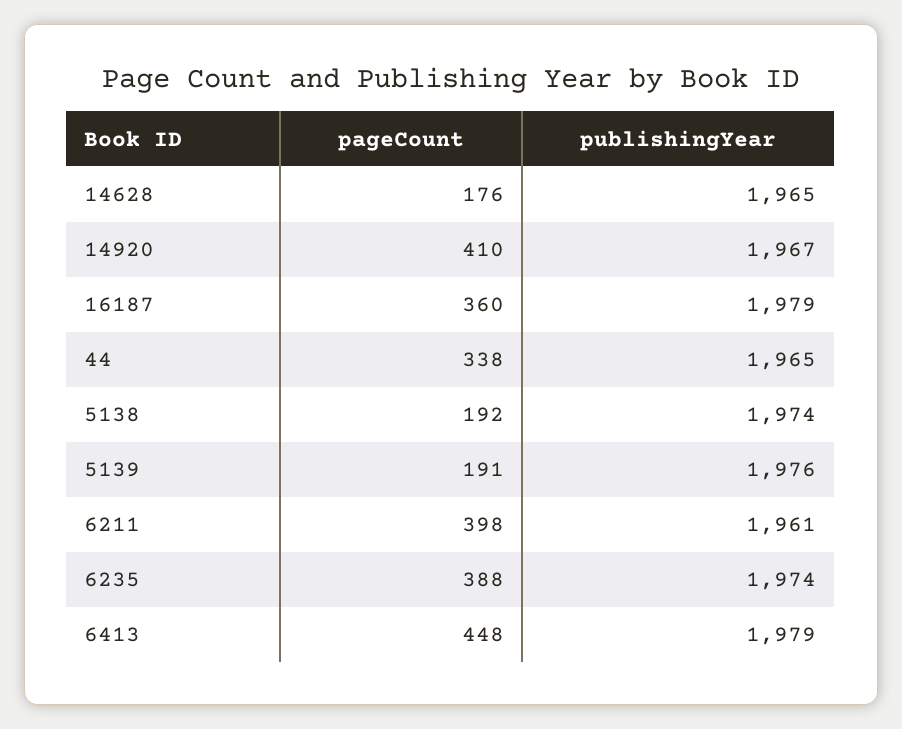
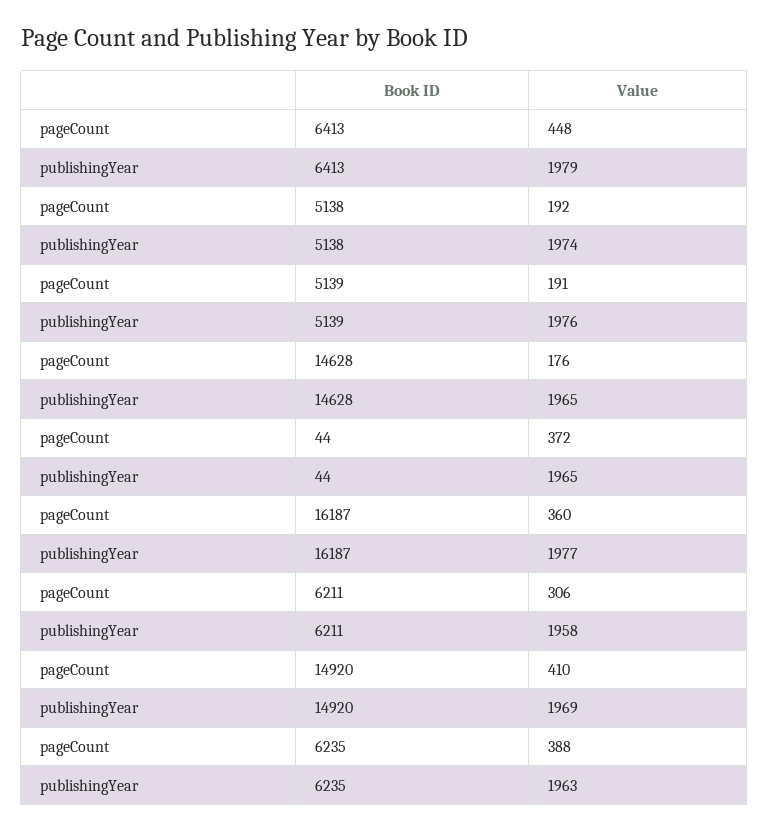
publishingYear, 14920: 1967 -> 1969
publishingYear, 16187: 1979 -> 1977
pageCount, 44: 338 -> 372
pageCount, 6211: 398 -> 306
publishingYear, 6211: 1961 -> 1958
publishingYear, 6235: 1974 -> 1963

